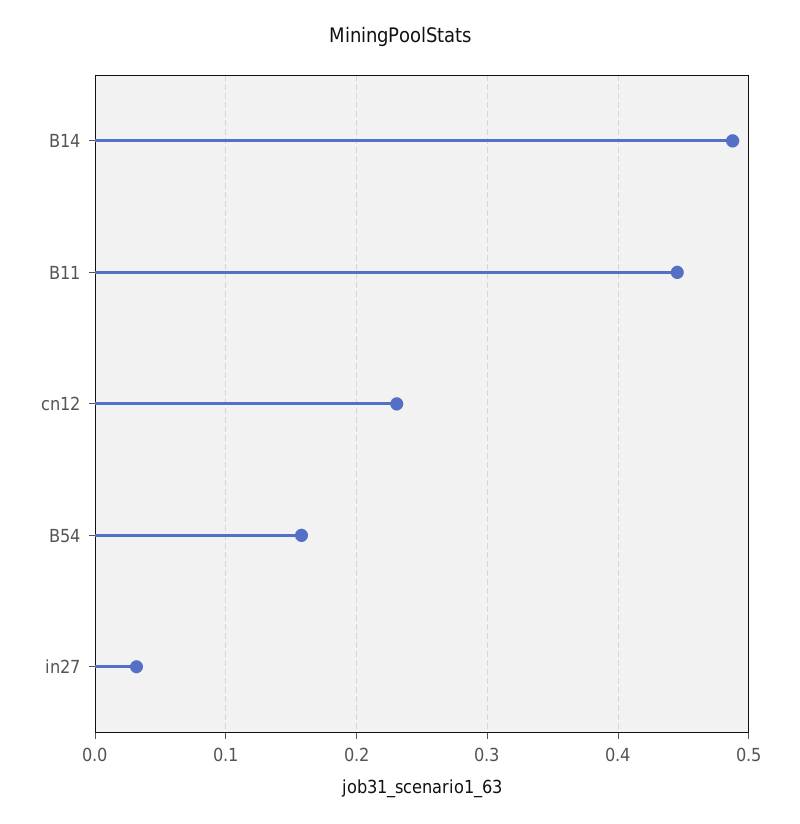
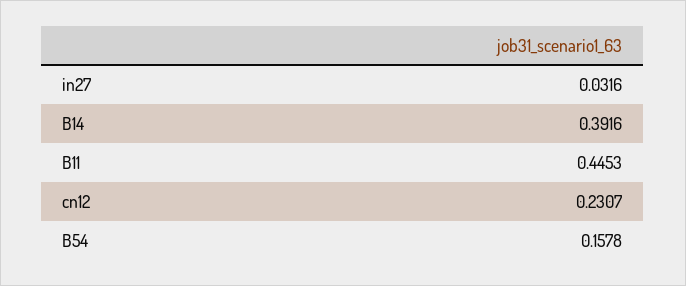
B14: 0.49 -> 0.3916

